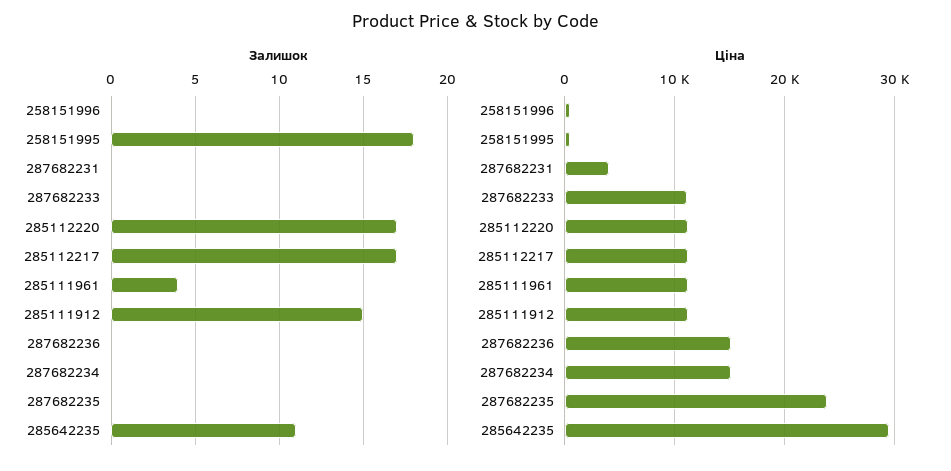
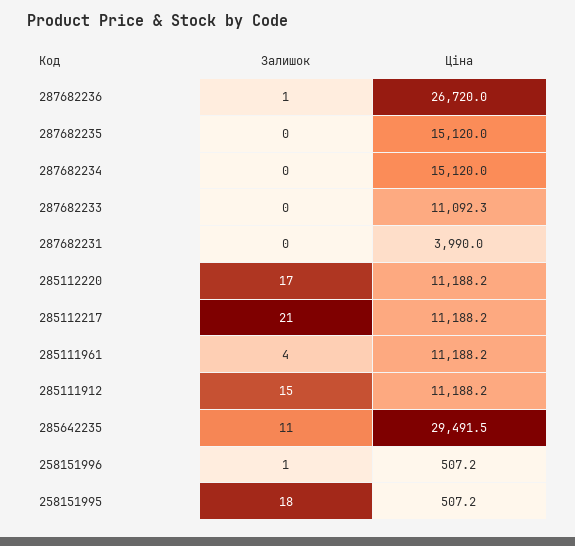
Залишок, 258151996: 0 -> 1
Залишок, 285112217: 17 -> 21
Залишок, 287682236: 0 -> 1
Ціна, 287682236: 15000 -> 26720
Ціна, 287682235: 24000 -> 15120

